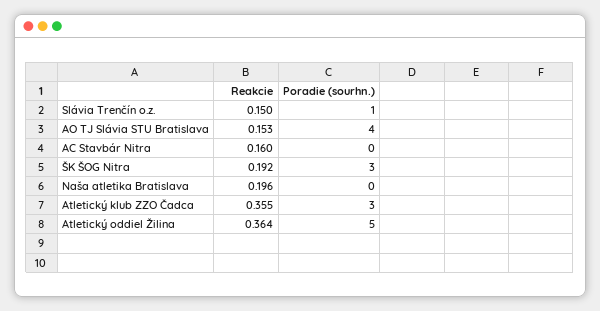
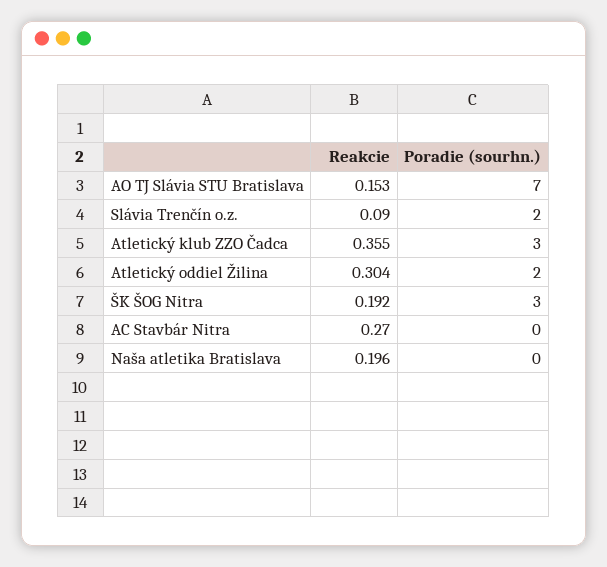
Reakcie, Slávia Trenčín o.z.: 0.15 -> 0.09
Poradie (sourhn.), Slávia Trenčín o.z.: 1 -> 2
Poradie (sourhn.), AO TJ Slávia STU Bratislava: 4 -> 7
Reakcie, AC Stavbár Nitra: 0.16 -> 0.27
Reakcie, Atletický oddiel Žilina: 0.364 -> 0.304
Poradie (sourhn.), Atletický oddiel Žilina: 5 -> 2

